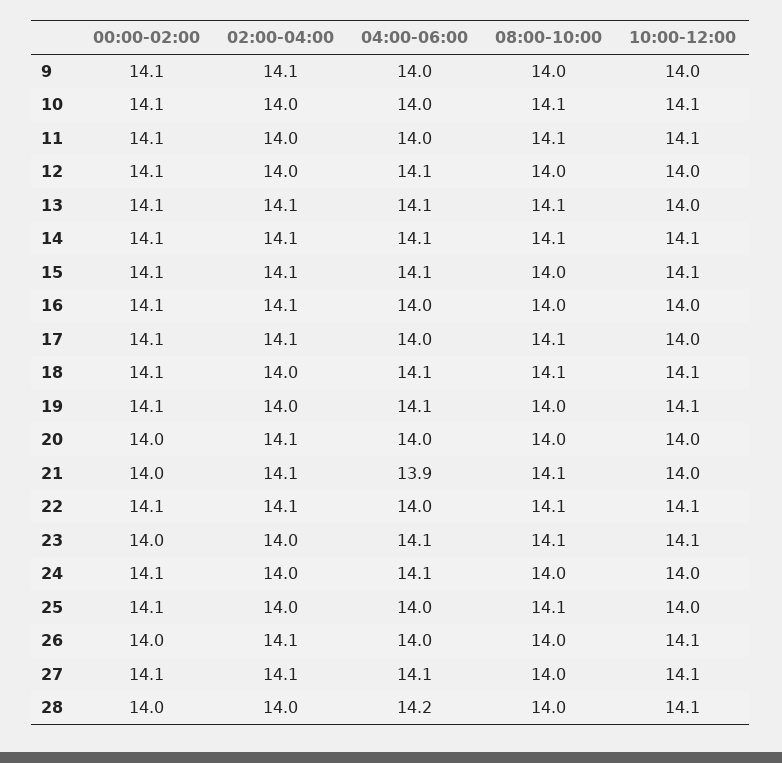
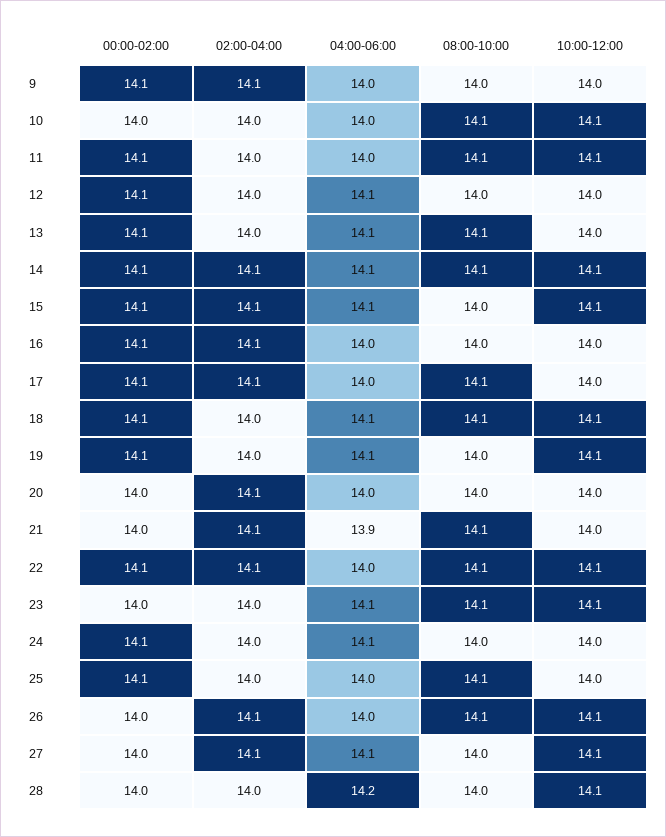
00:00-02:00, 10: 14.1 -> 14
02:00-04:00, 13: 14.1 -> 14
08:00-10:00, 26: 14 -> 14.1
00:00-02:00, 27: 14.1 -> 14

